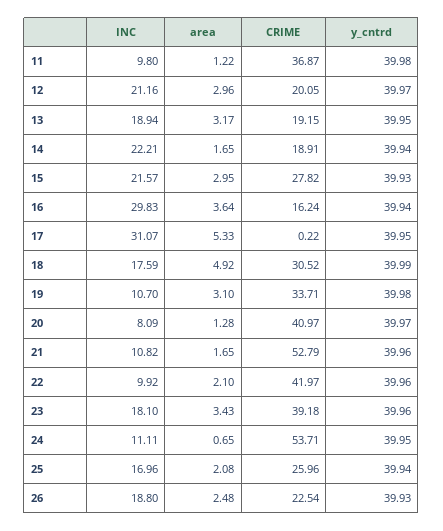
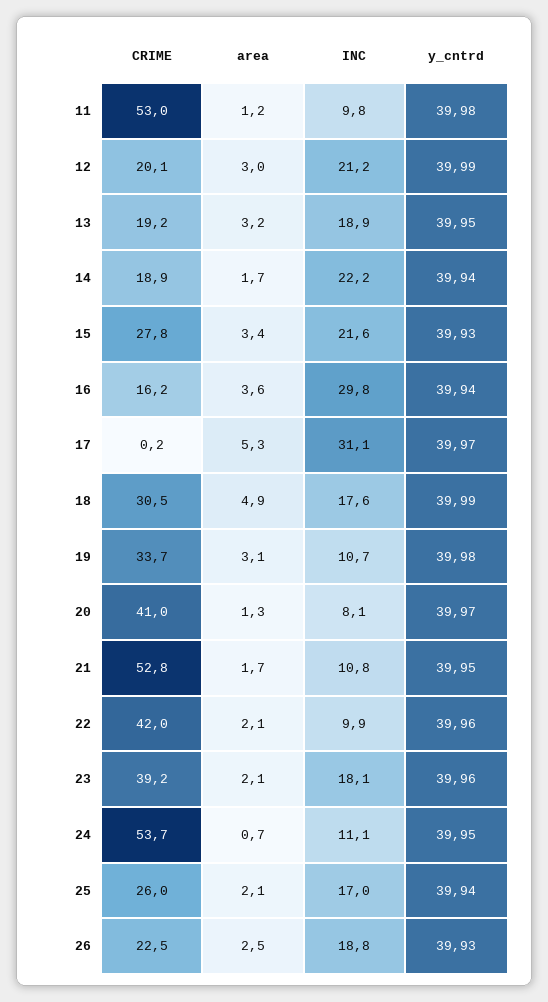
CRIME, 11: 36.87 -> 53
y_cntrd, 12: 39.97 -> 39.99
area, 15: 2.95 -> 3.4
y_cntrd, 17: 39.95 -> 39.97
y_cntrd, 21: 39.96 -> 39.95
area, 23: 3.43 -> 2.1

